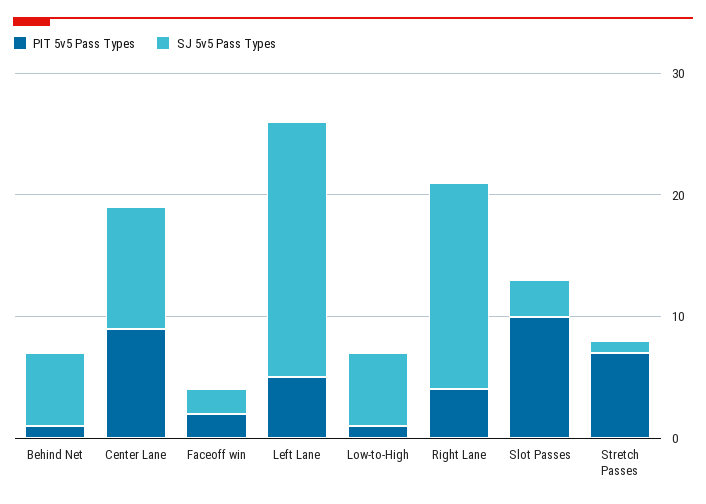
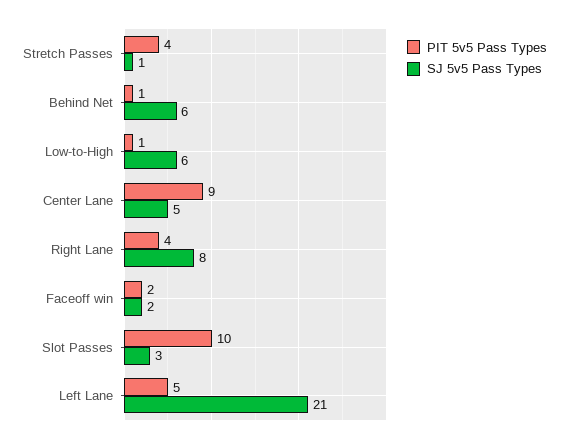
SJ 5v5 Pass Types, Center Lane: 10 -> 5
SJ 5v5 Pass Types, Right Lane: 17 -> 8
PIT 5v5 Pass Types, Stretch Passes: 7 -> 4

